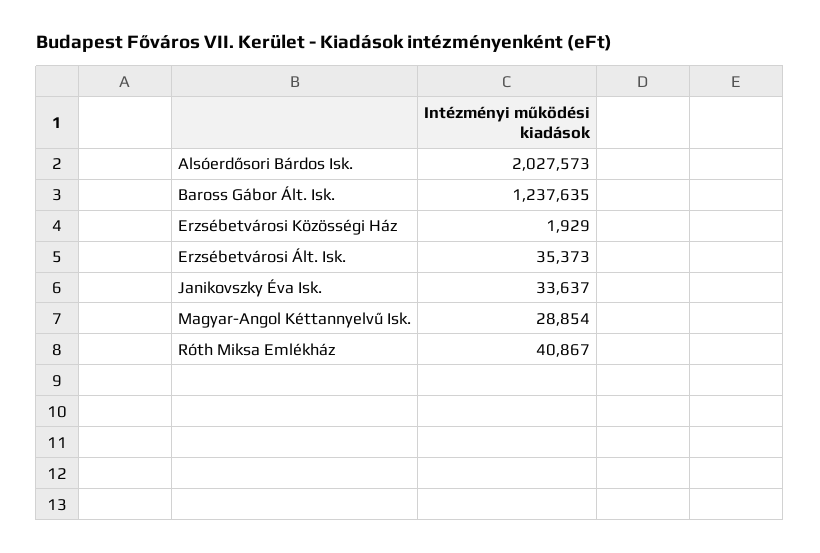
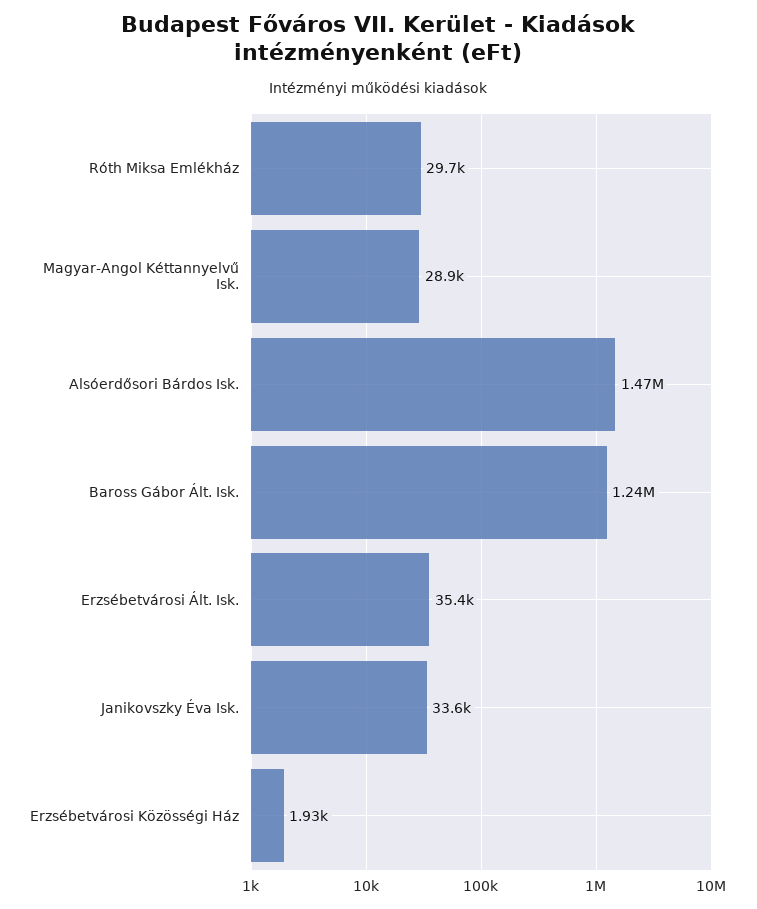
Alsóerdősori Bárdos Isk.: 2027573 -> 1470000
Róth Miksa Emlékház: 40867 -> 29700

